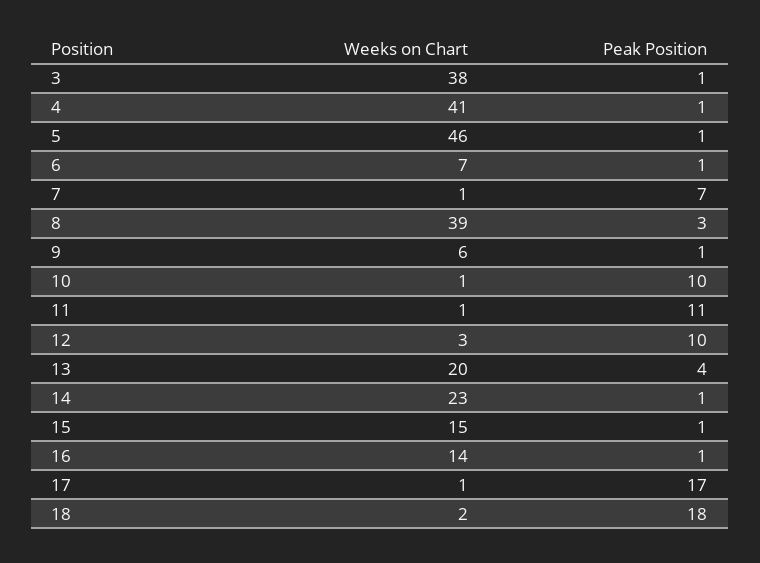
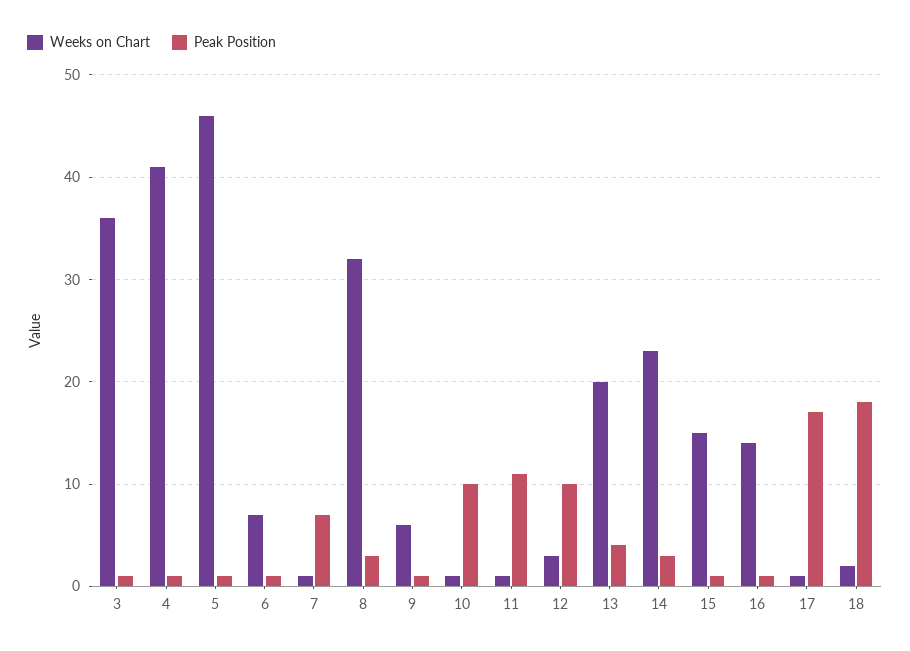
Weeks on Chart, 3: 38 -> 36
Weeks on Chart, 8: 39 -> 32
Peak Position, 14: 1 -> 3

